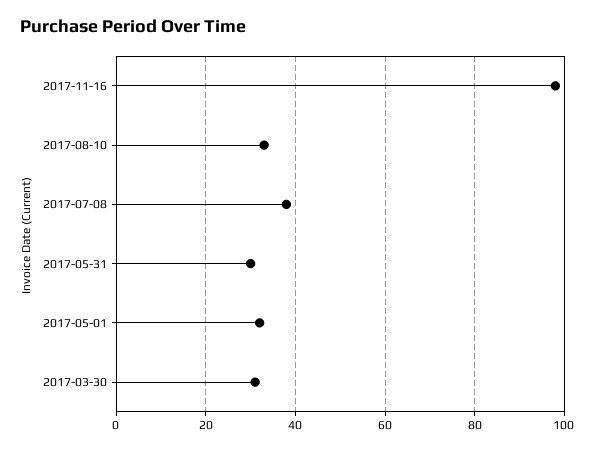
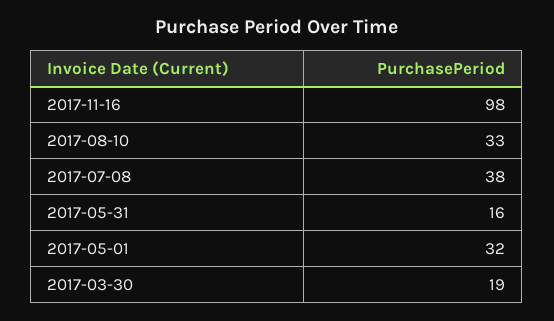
2017-05-31: 30 -> 16
2017-03-30: 30 -> 19

